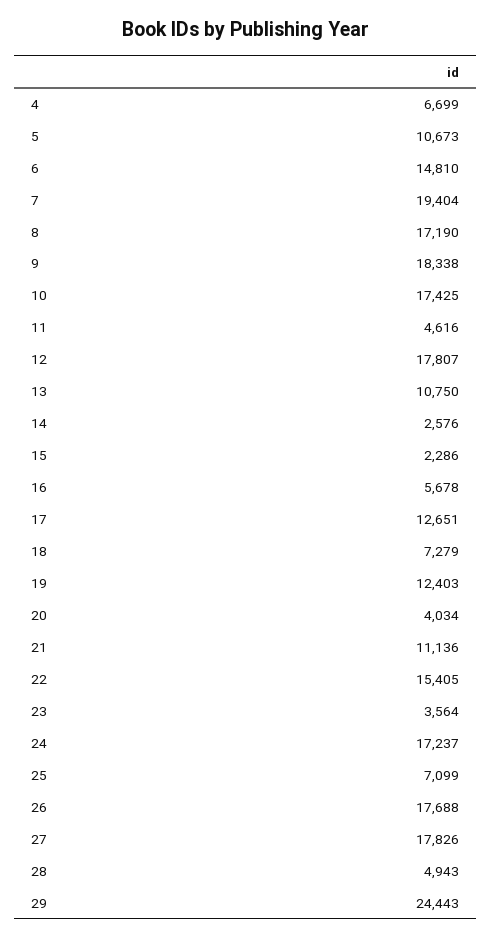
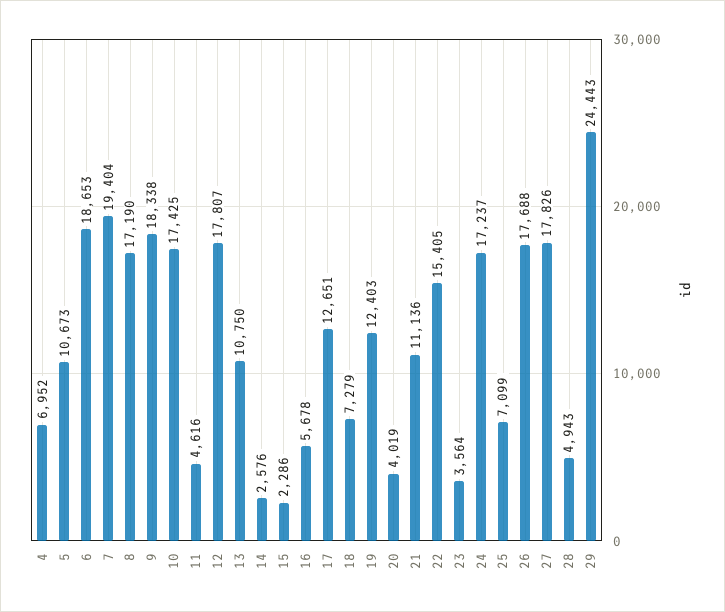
4: 6699 -> 6952
6: 14810 -> 18653
20: 4034 -> 4019

